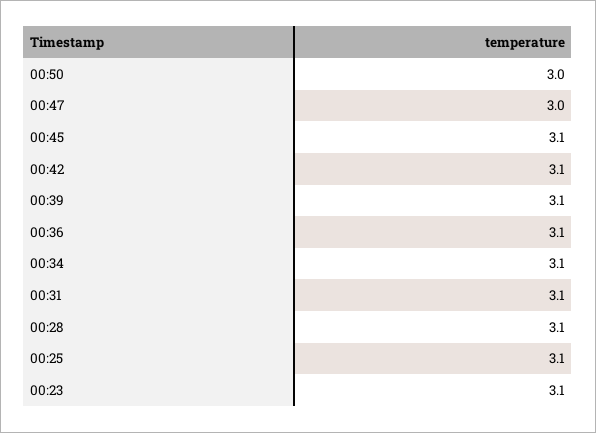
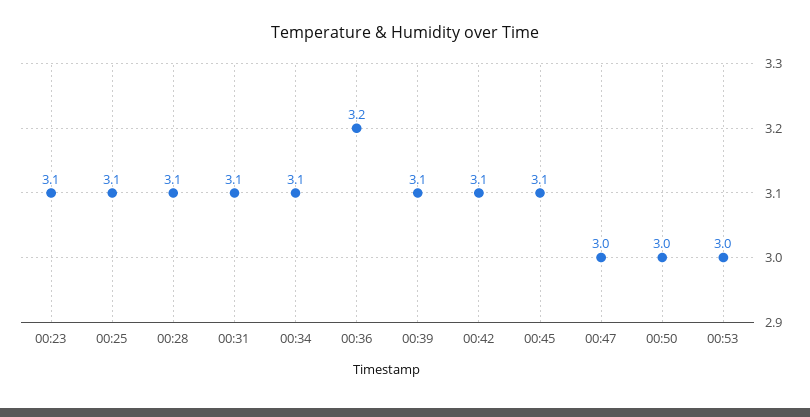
00:36: 3.1 -> 3.2
00:53: none -> 3

